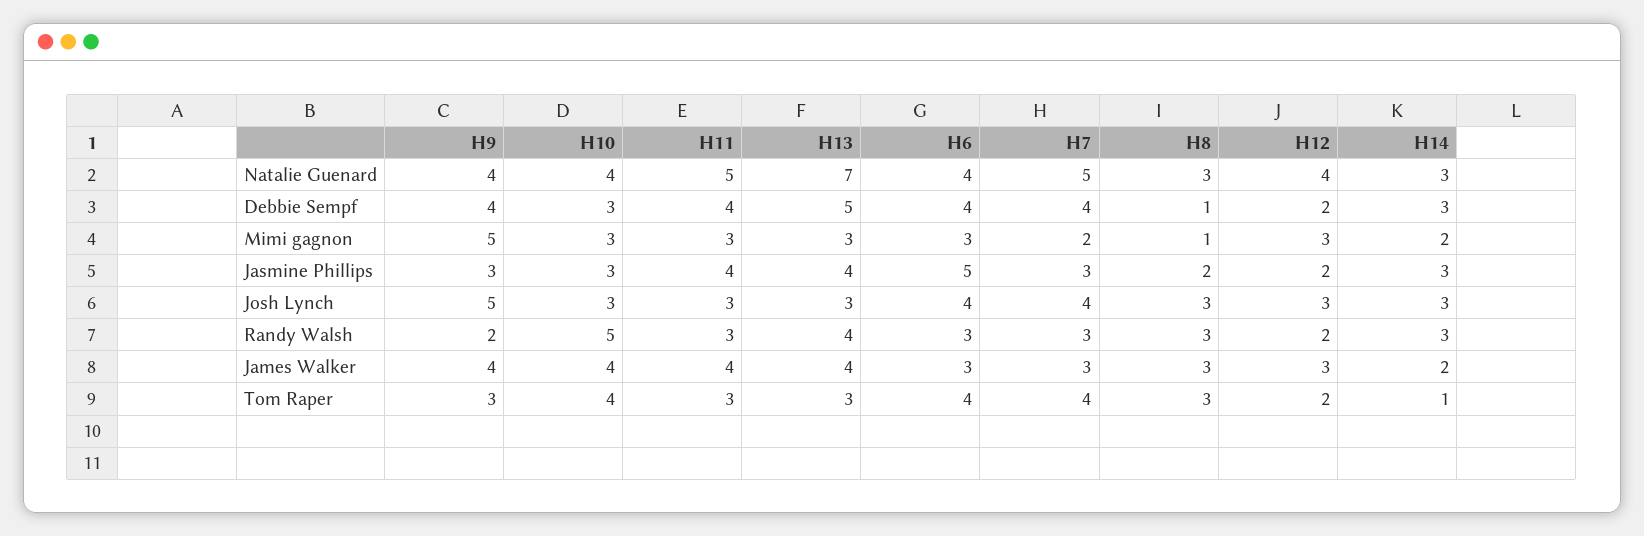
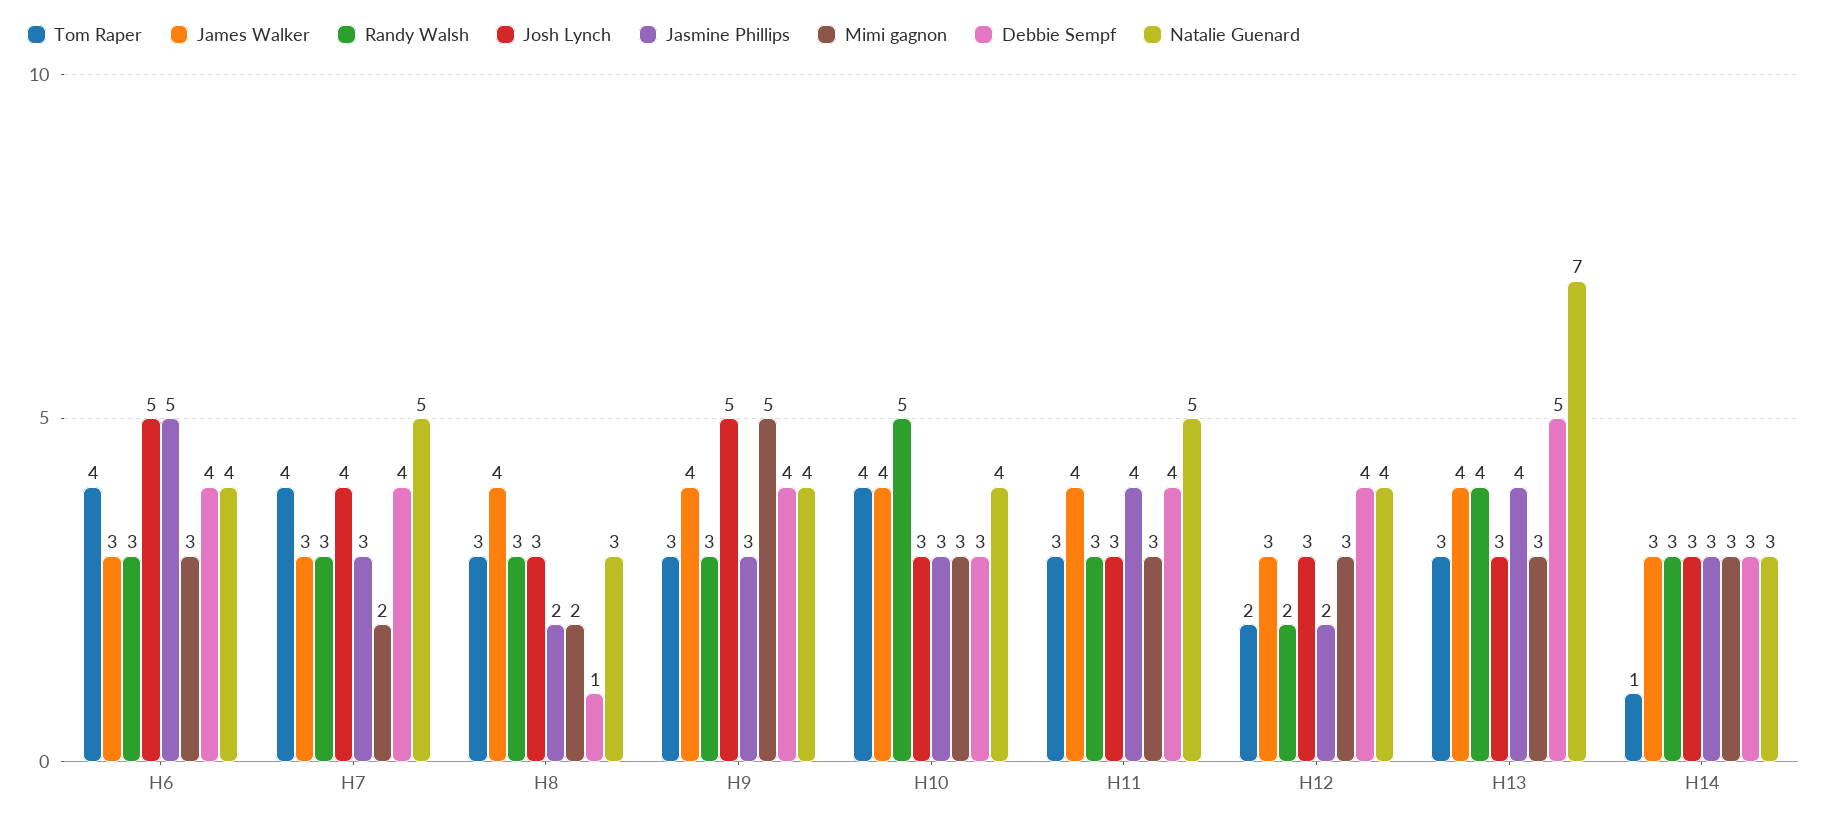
Debbie Sempf, H12: 2 -> 4
Mimi gagnon, H8: 1 -> 2
Mimi gagnon, H14: 2 -> 3
Josh Lynch, H6: 4 -> 5
Randy Walsh, H9: 2 -> 3
James Walker, H8: 3 -> 4
James Walker, H14: 2 -> 3

